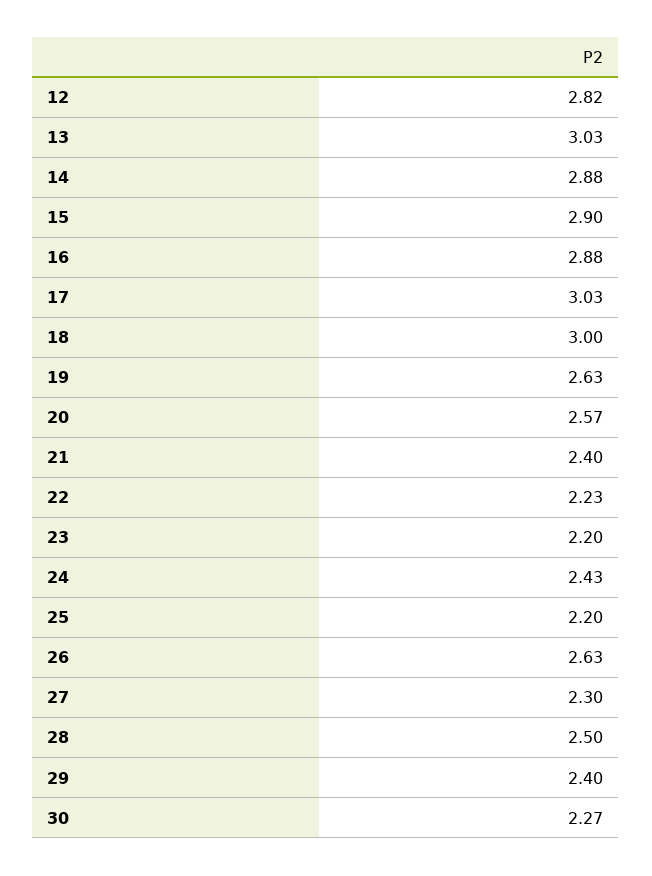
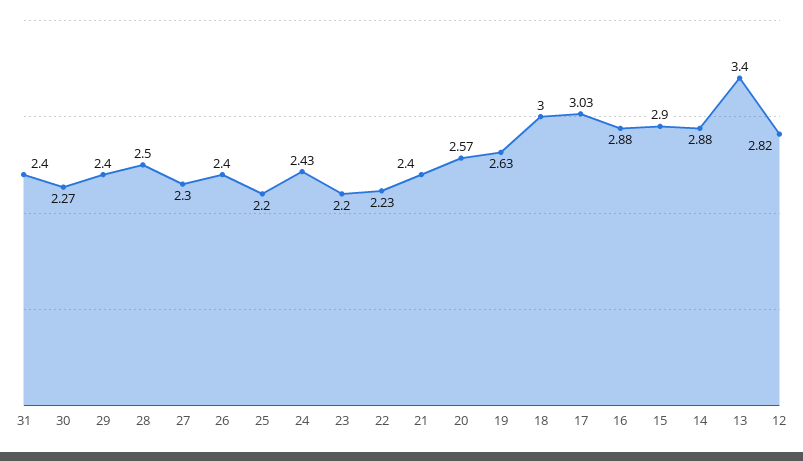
13: 3.03 -> 3.4
26: 2.63 -> 2.4
31: none -> 2.4

